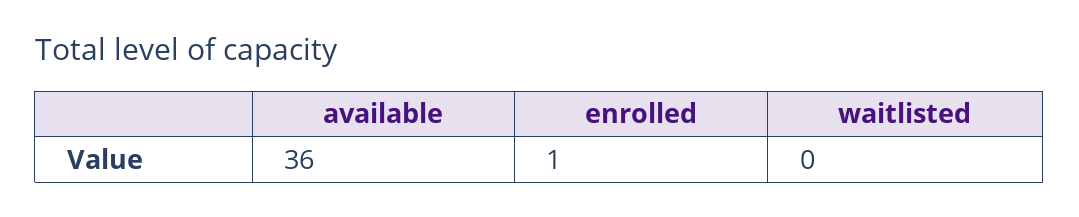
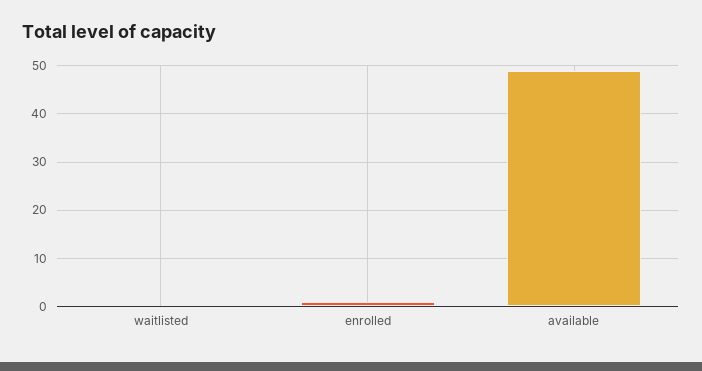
available: 36 -> 50

